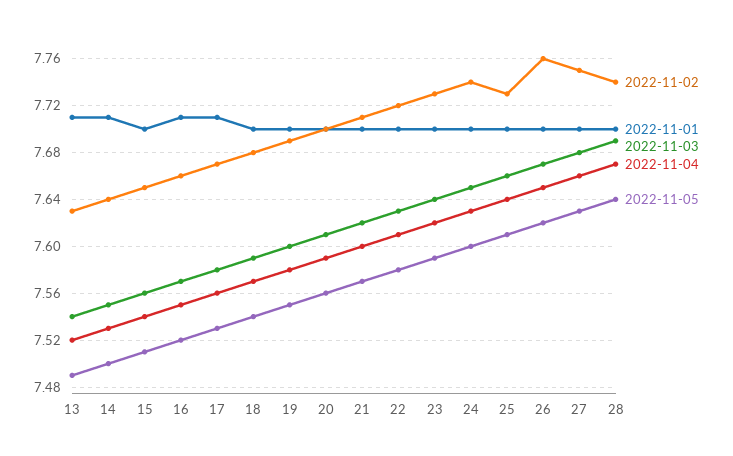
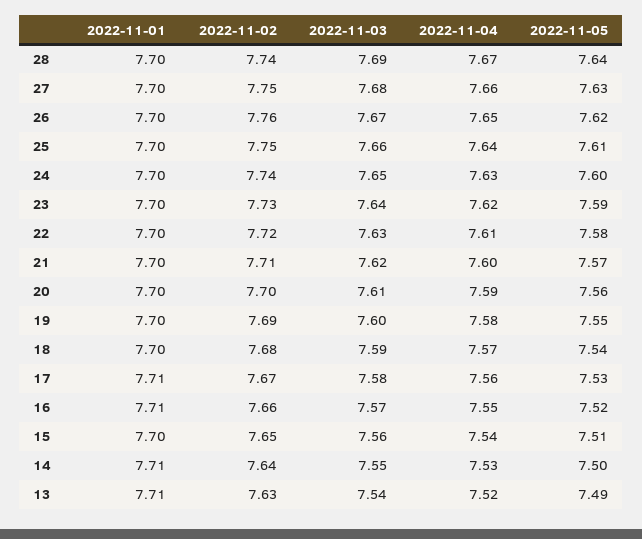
2022-11-02, 25: 7.73 -> 7.75

